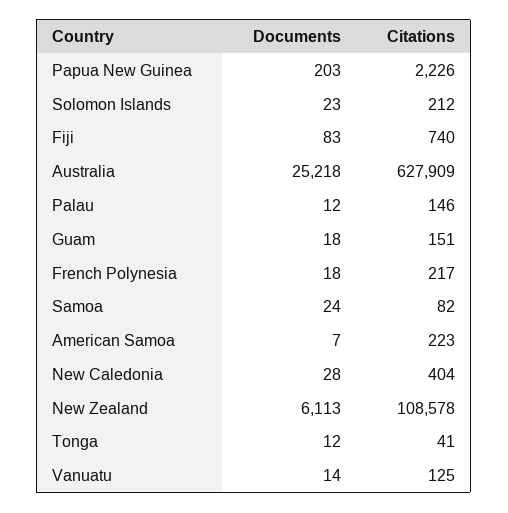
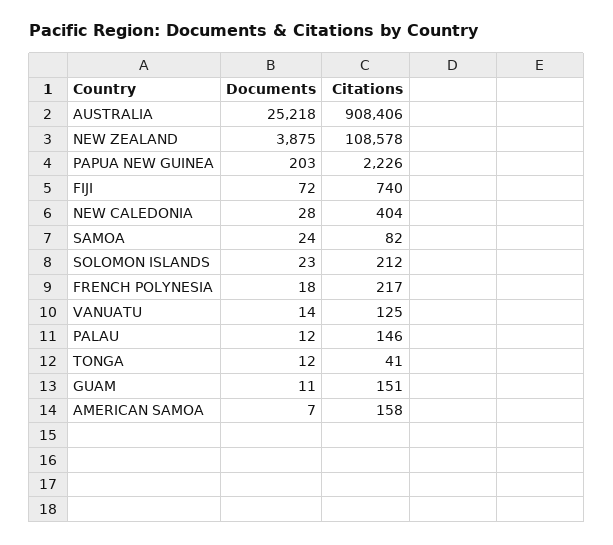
Documents, Fiji: 83 -> 72
Citations, Australia: 627909 -> 908406
Documents, Guam: 18 -> 11
Citations, American Samoa: 223 -> 158
Documents, New Zealand: 6113 -> 3875

